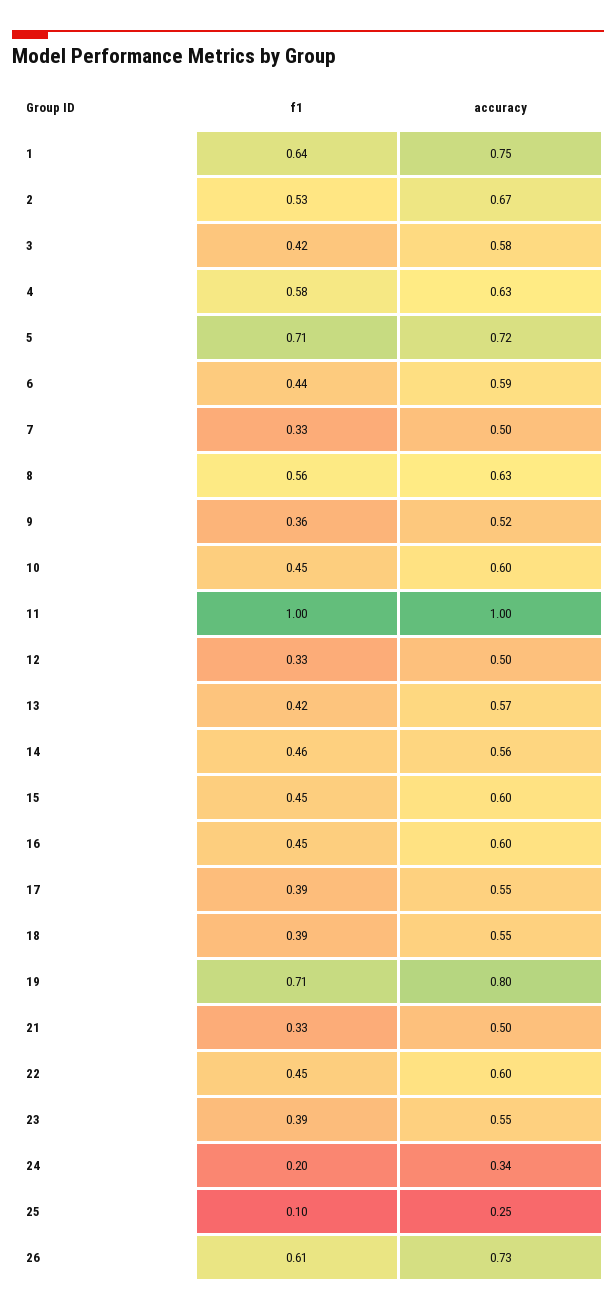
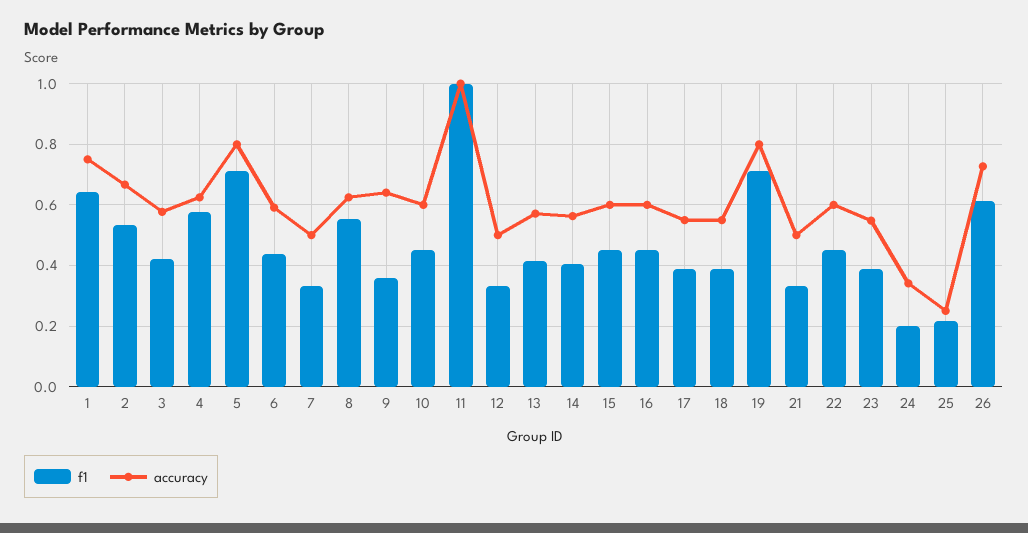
accuracy, 5: 0.72 -> 0.8
accuracy, 9: 0.52 -> 0.64
f1, 14: 0.46 -> 0.4
f1, 25: 0.1 -> 0.22

